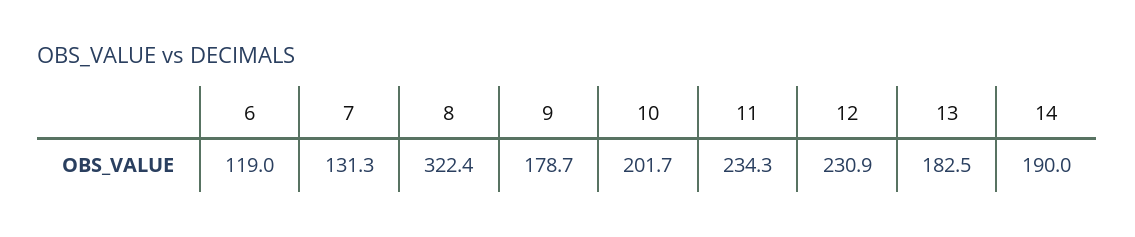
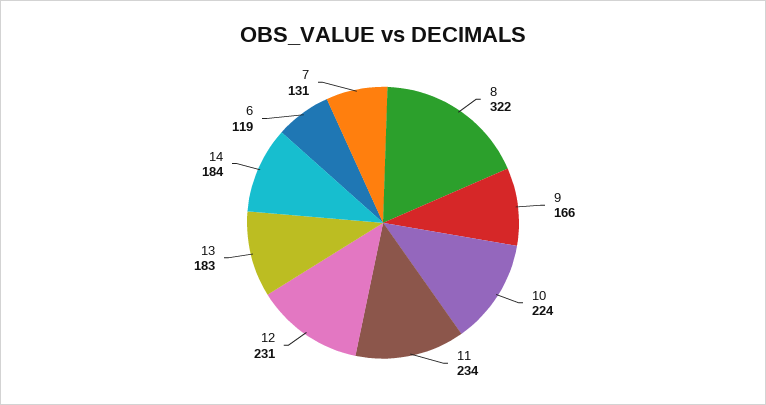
9: 178.7 -> 166
10: 201.7 -> 224
14: 190 -> 184

